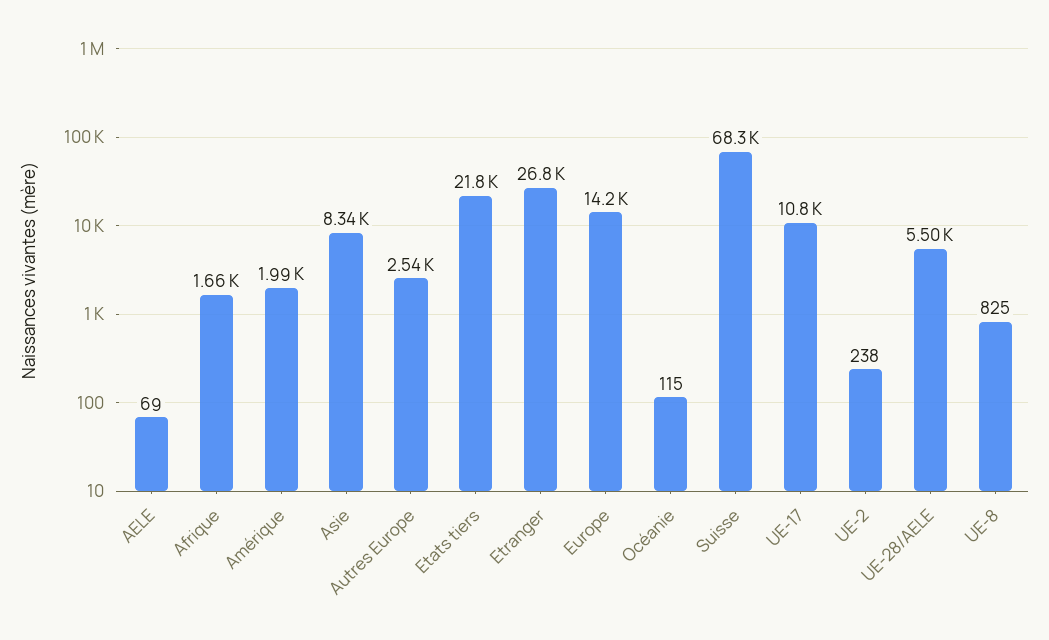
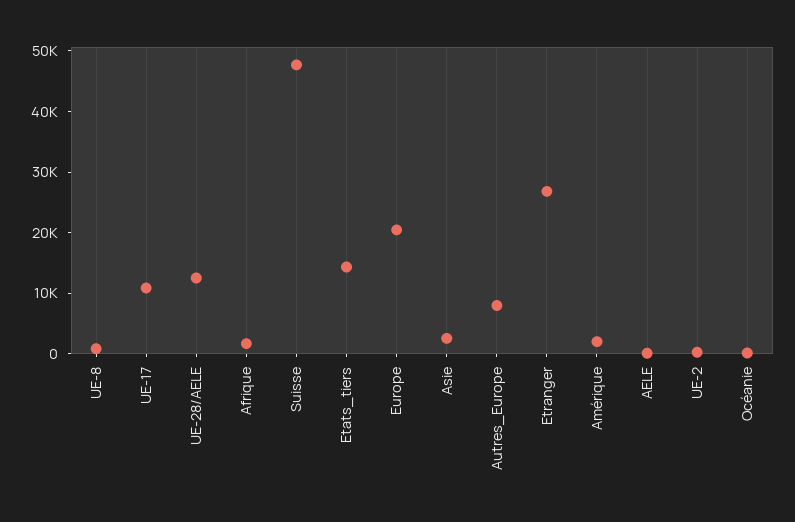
Asie: 8340 -> 2000
Autres Europe: 2540 -> 8000
Etats tiers: 21800 -> 14000
Europe: 14200 -> 20000
Suisse: 68300 -> 48000
UE-28/AELE: 5500 -> 12000

